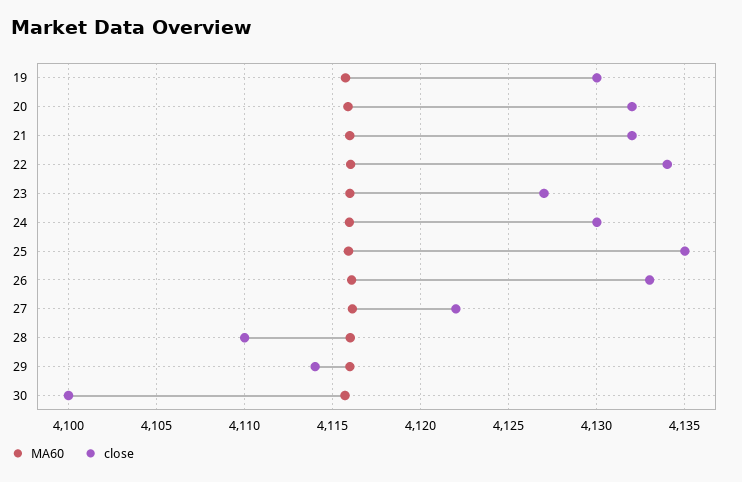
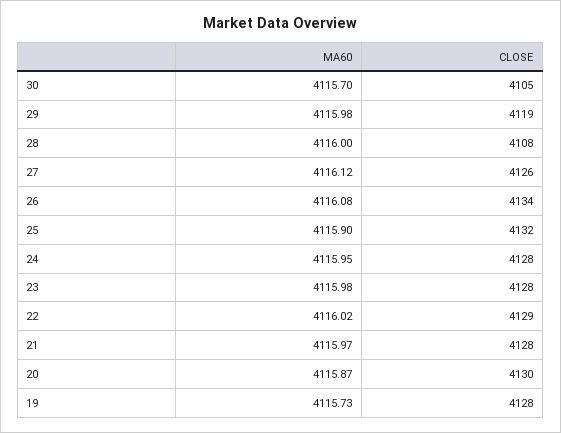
close, 19: 4130 -> 4128
close, 20: 4132 -> 4130
close, 21: 4132 -> 4128
close, 22: 4134 -> 4129
close, 23: 4127 -> 4128
close, 24: 4130 -> 4128
close, 25: 4135 -> 4132
close, 26: 4133 -> 4134
close, 27: 4122 -> 4126
close, 28: 4110 -> 4108
close, 29: 4114 -> 4119
close, 30: 4100 -> 4105

